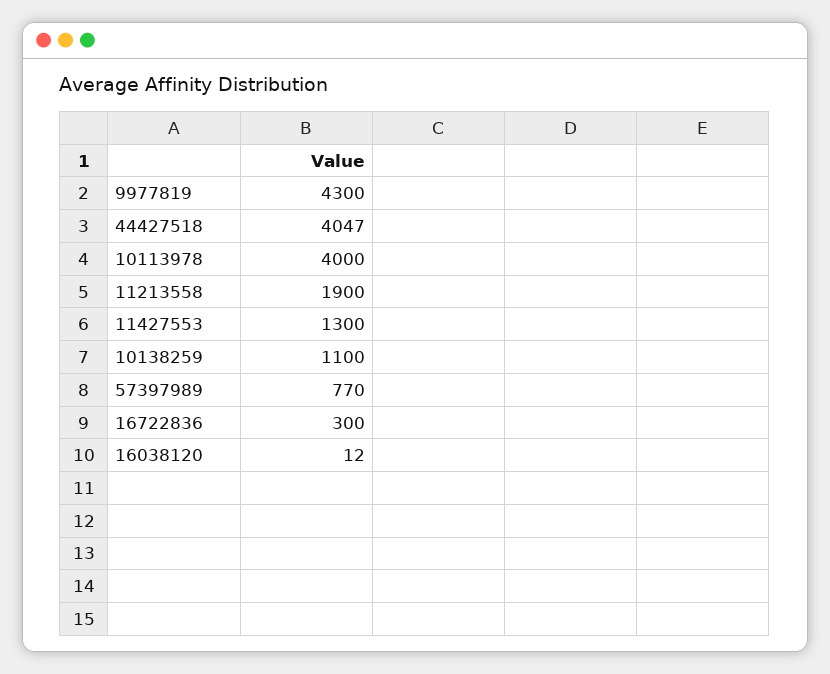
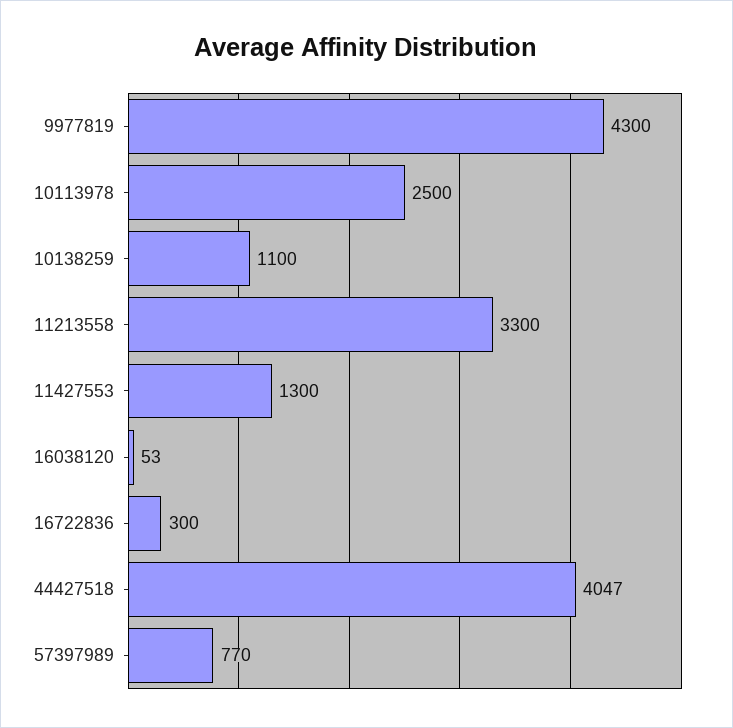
10113978: 4000 -> 2500
11213558: 1900 -> 3300
16038120: 12 -> 53

